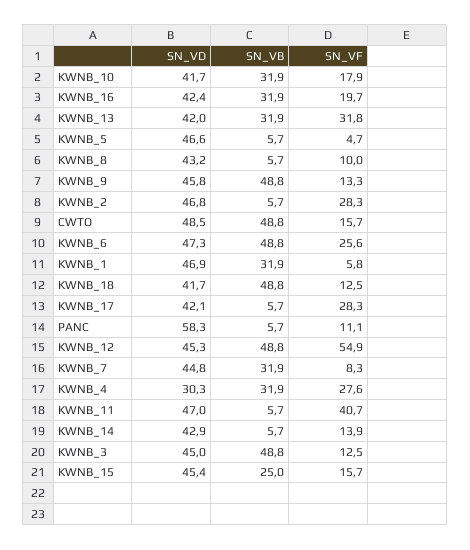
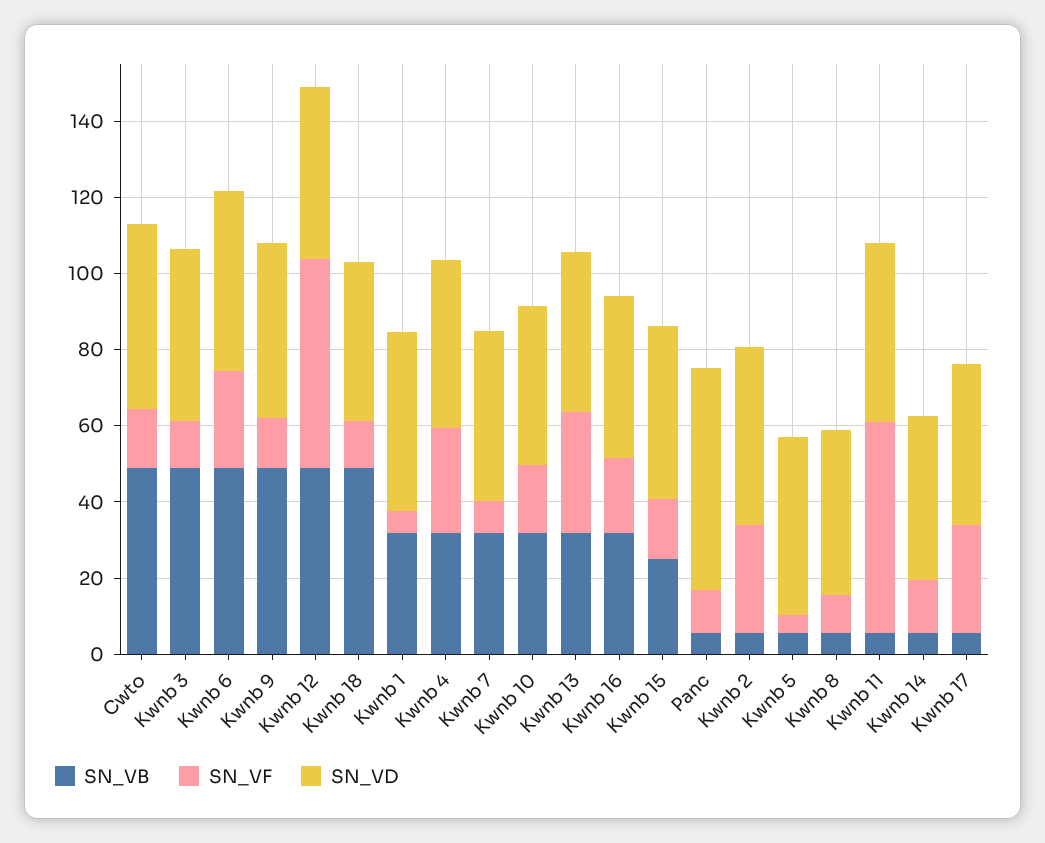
SN_VD, KWNB_4: 30.3 -> 45
SN_VF, KWNB_11: 40.7 -> 55

